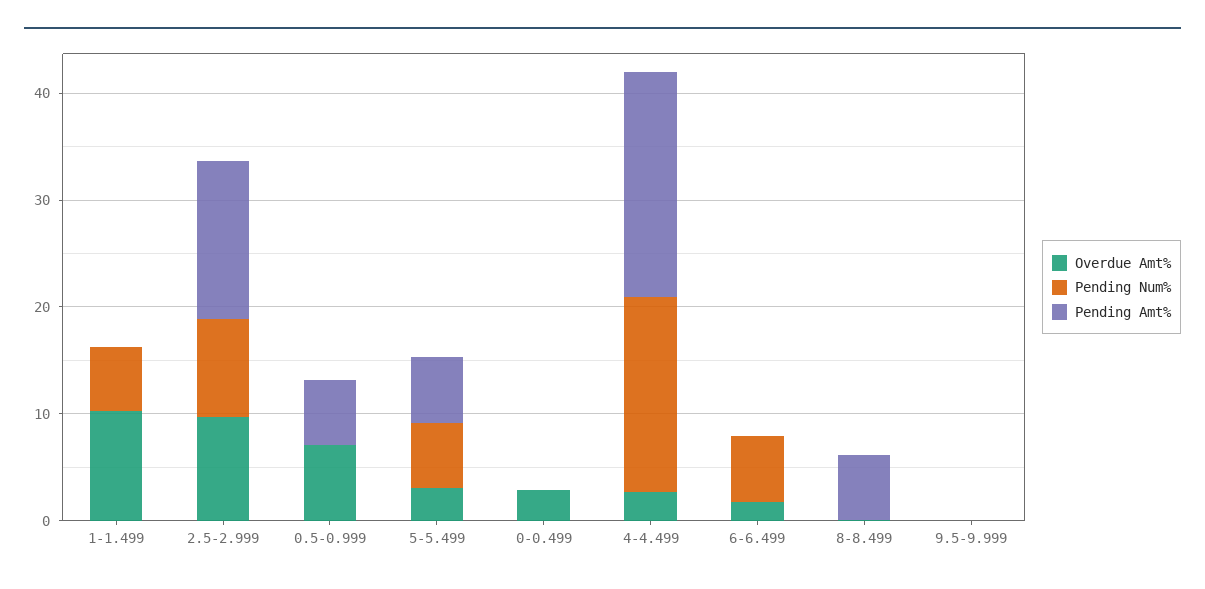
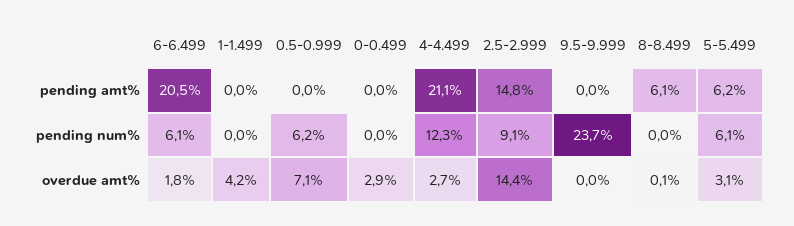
Overdue Amt%, 1-1.499: 10 -> 4.2
Pending Num%, 1-1.499: 6 -> 0
Overdue Amt%, 2.5-2.999: 10 -> 14.4
Pending Num%, 0.5-0.999: 0 -> 6.2
Pending Amt%, 0.5-0.999: 6 -> 0
Pending Num%, 4-4.499: 18 -> 12.3
Pending Amt%, 6-6.499: 0 -> 20.5
Pending Num%, 9.5-9.999: 0 -> 23.7

